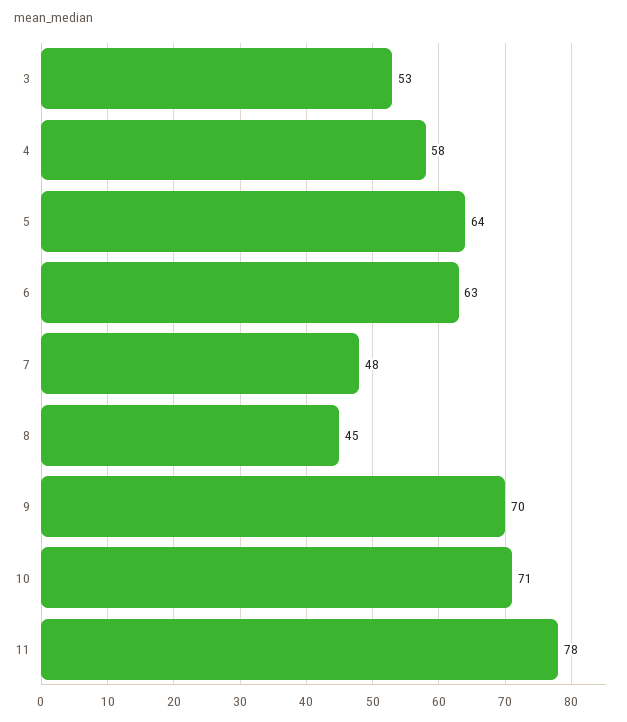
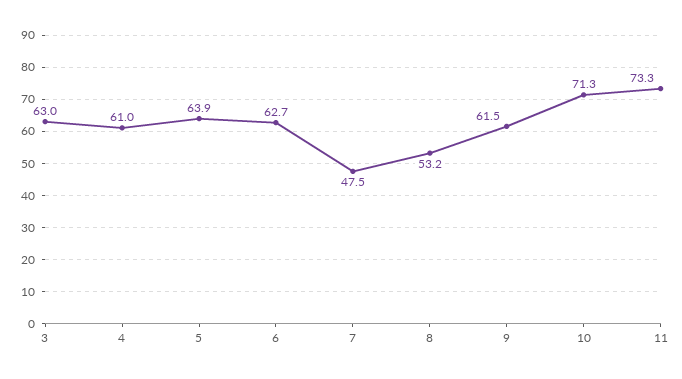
3: 53 -> 63
4: 58 -> 61
8: 45 -> 53.2
9: 70 -> 61.5
11: 78 -> 73.3

